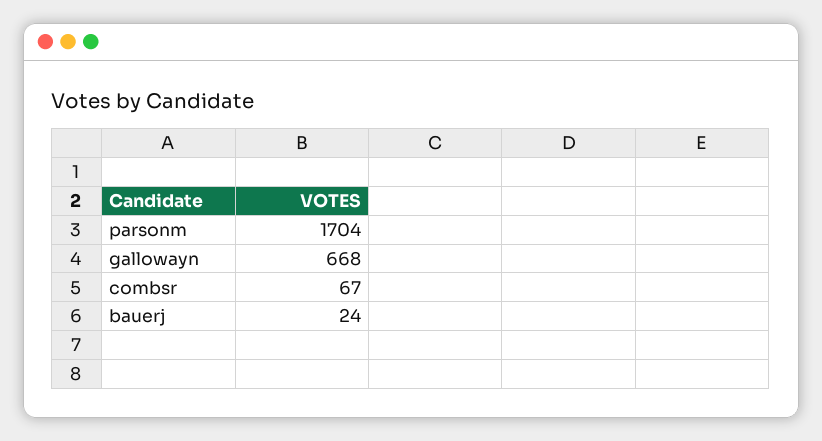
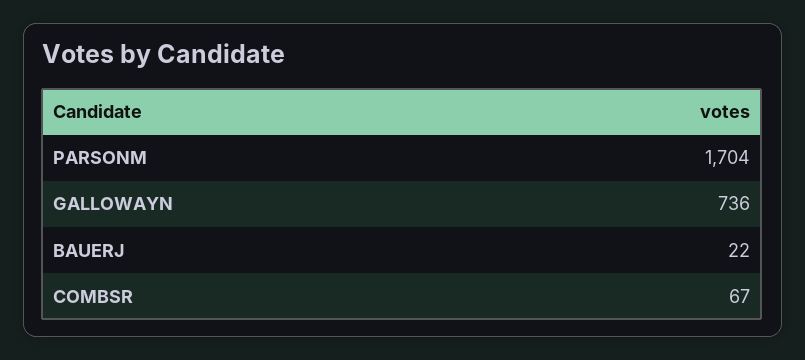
gallowayn: 668 -> 736
bauerj: 24 -> 22

